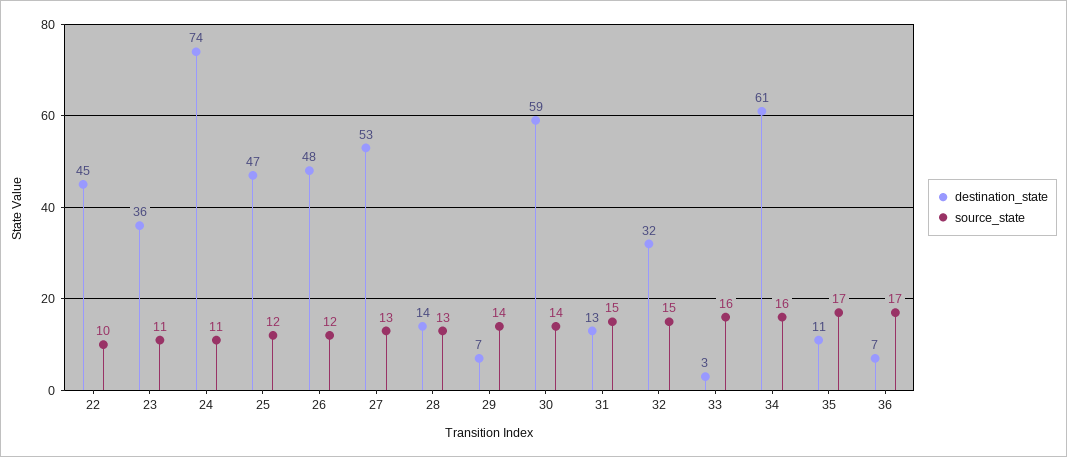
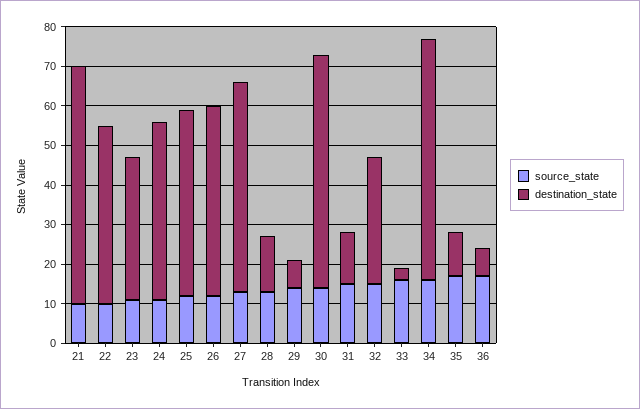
destination_state, 24: 74 -> 45
source_state, 21: none -> 10
destination_state, 21: none -> 60

